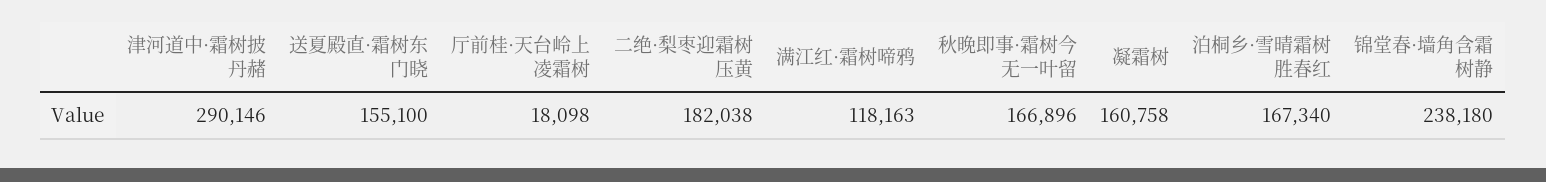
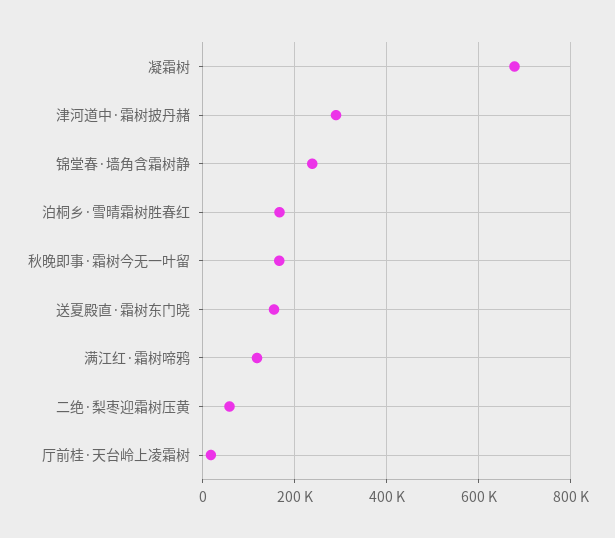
二绝·梨枣迎霜树压黄: 182038 -> 60000
凝霜树: 160758 -> 680000

